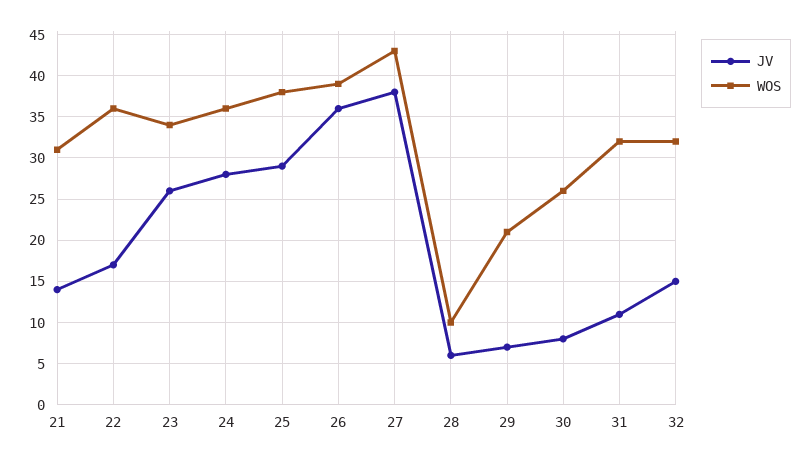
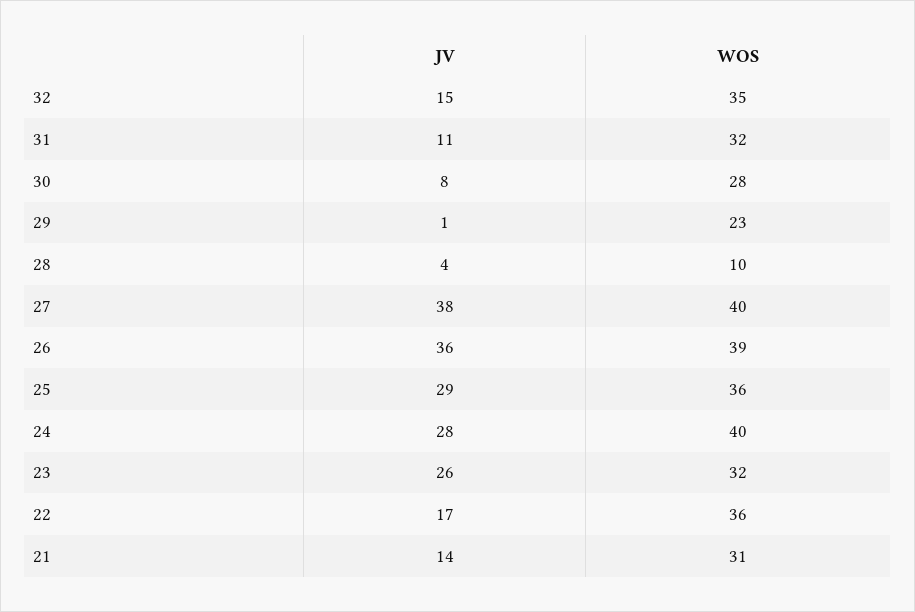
WOS, 23: 34 -> 32
WOS, 24: 36 -> 40
WOS, 25: 38 -> 36
WOS, 27: 43 -> 40
JV, 28: 6 -> 4
JV, 29: 7 -> 1
WOS, 29: 21 -> 23
WOS, 30: 26 -> 28
WOS, 32: 32 -> 35

